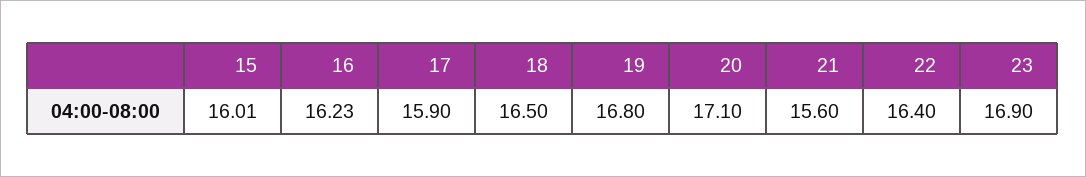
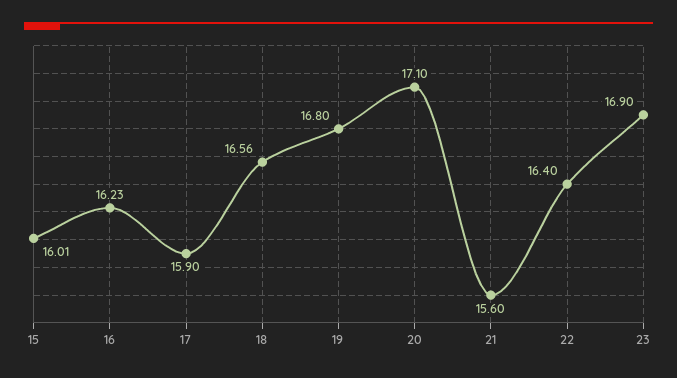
18: 16.5 -> 16.56

